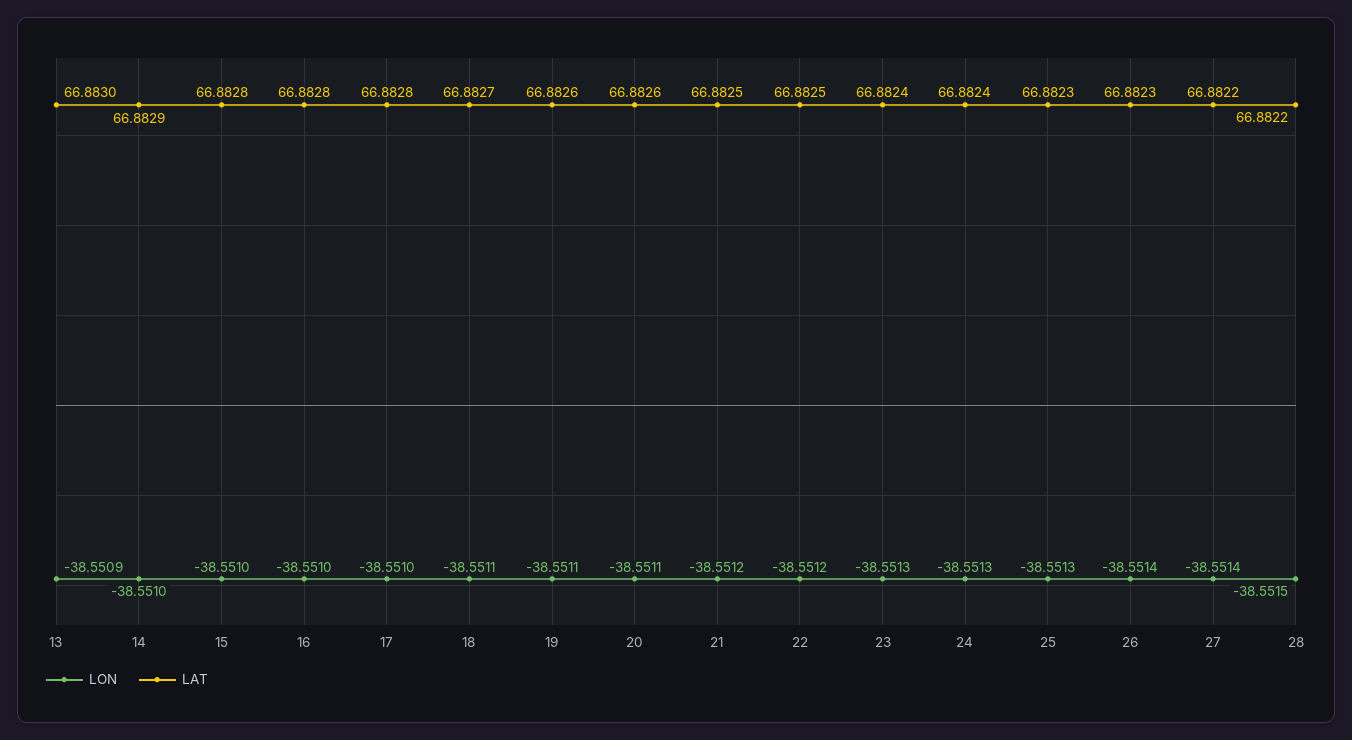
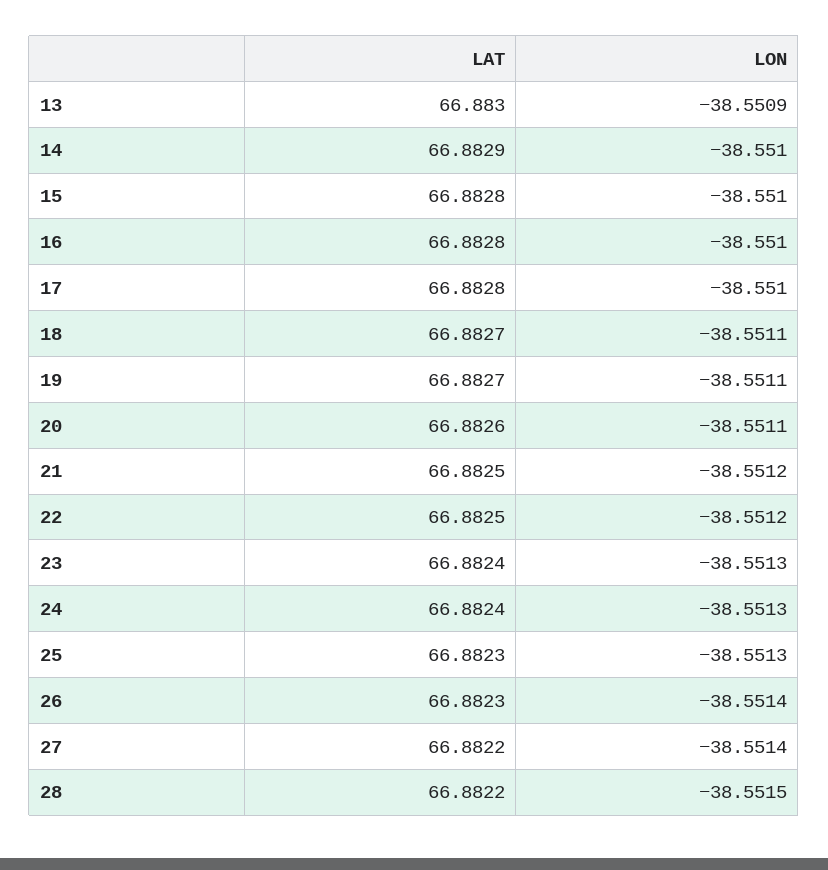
LAT, 19: 66.8826 -> 66.8827

